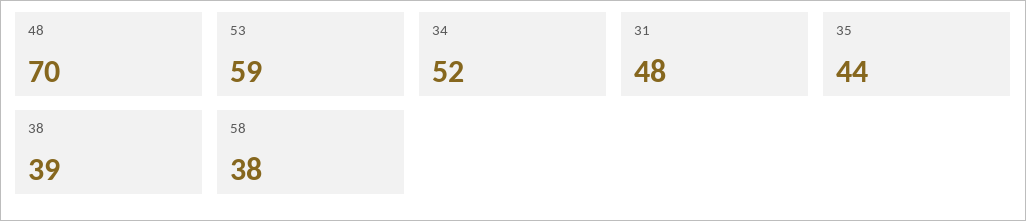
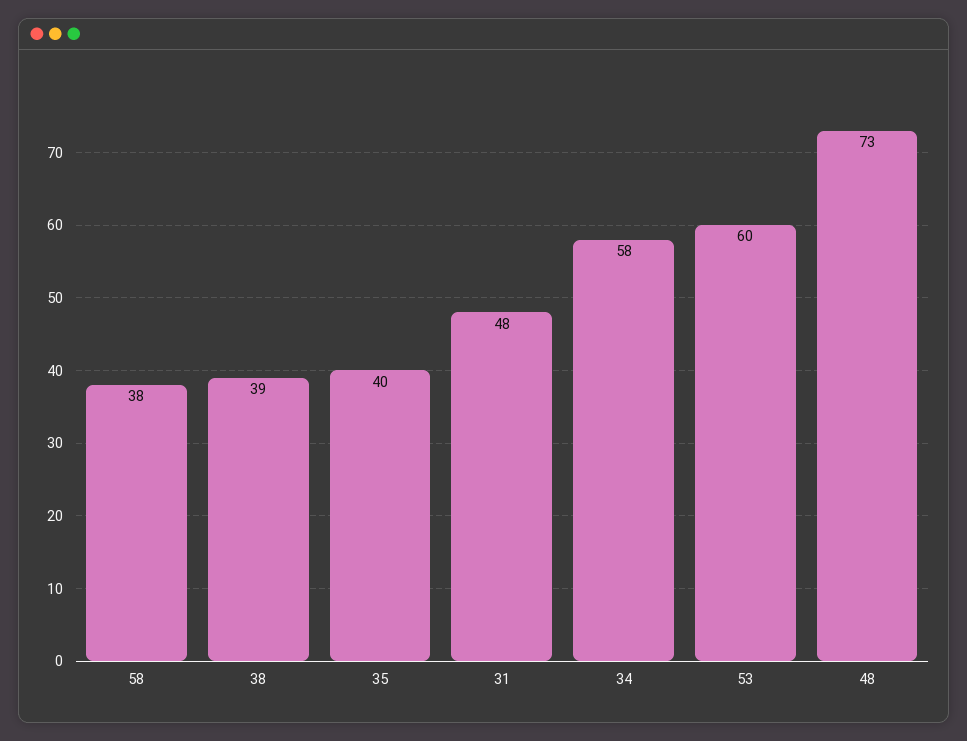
48: 70 -> 73
53: 59 -> 60
34: 52 -> 58
35: 44 -> 40

